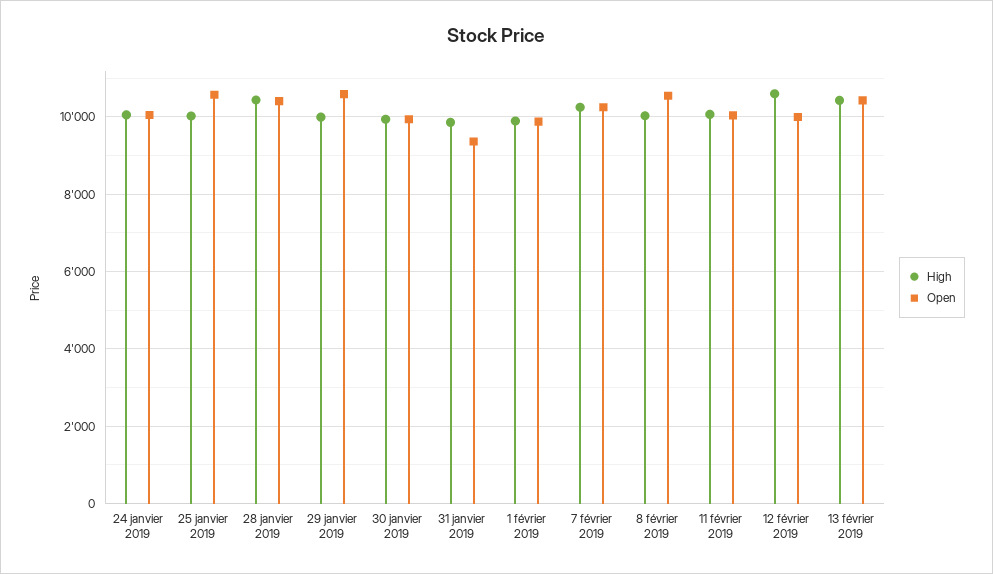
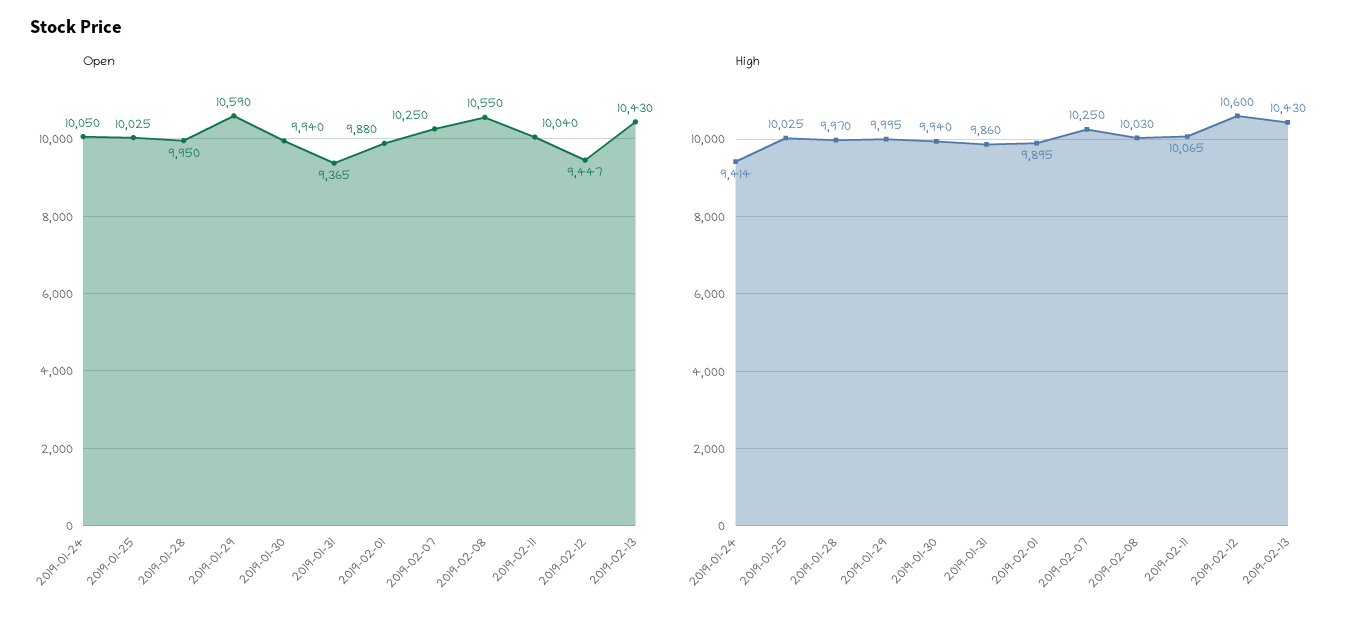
High, 24 janvier 2019: 10000 -> 9414
Open, 25 janvier 2019: 10600 -> 10025
High, 28 janvier 2019: 10400 -> 9970
Open, 28 janvier 2019: 10400 -> 9950
Open, 12 février 2019: 10000 -> 9447

